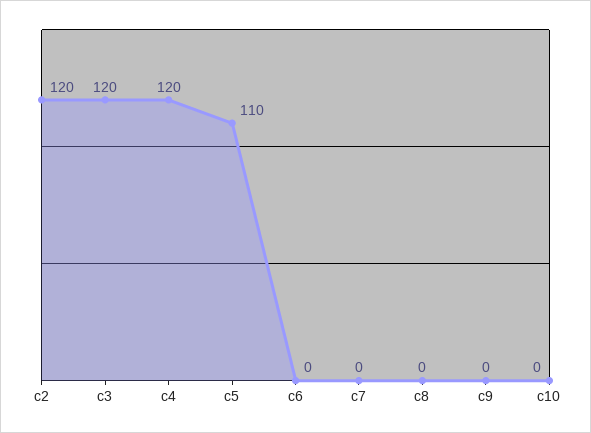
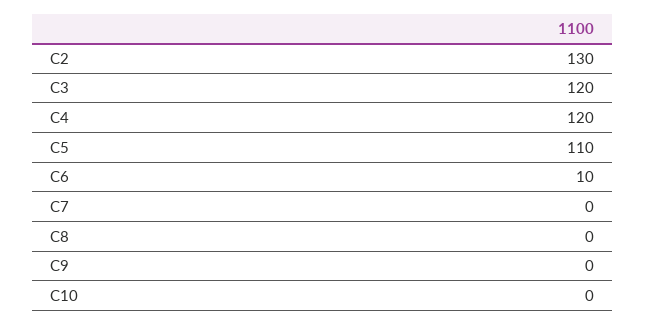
c2: 120 -> 130
c6: 0 -> 10

